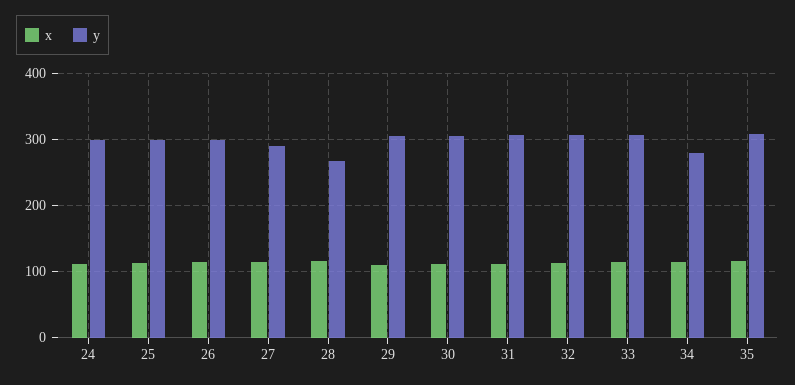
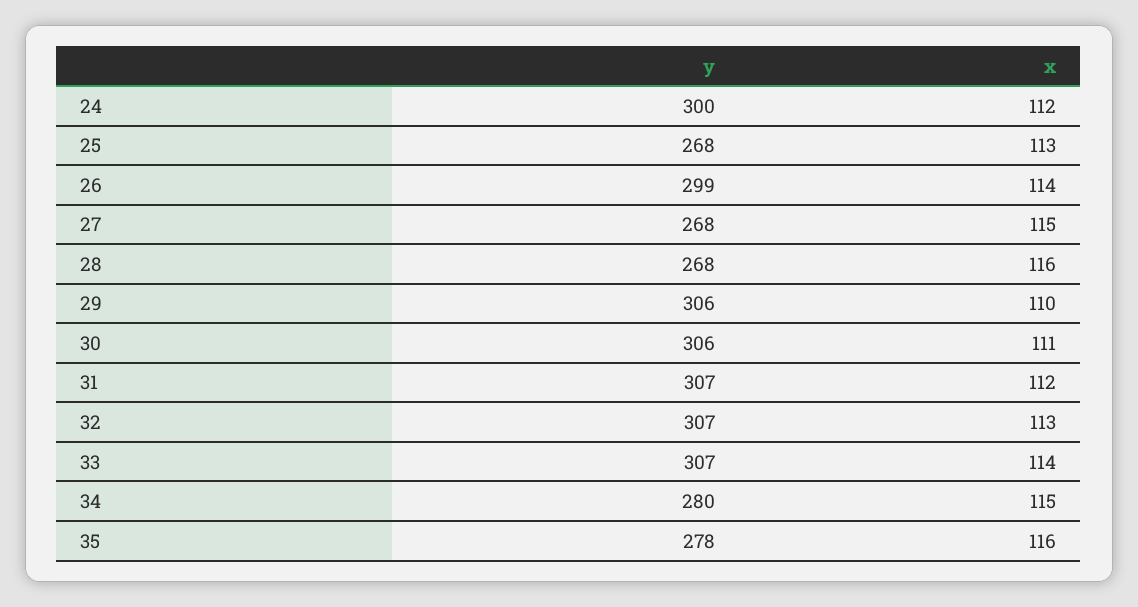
y, 25: 300 -> 268
y, 27: 290 -> 268
y, 35: 310 -> 278

